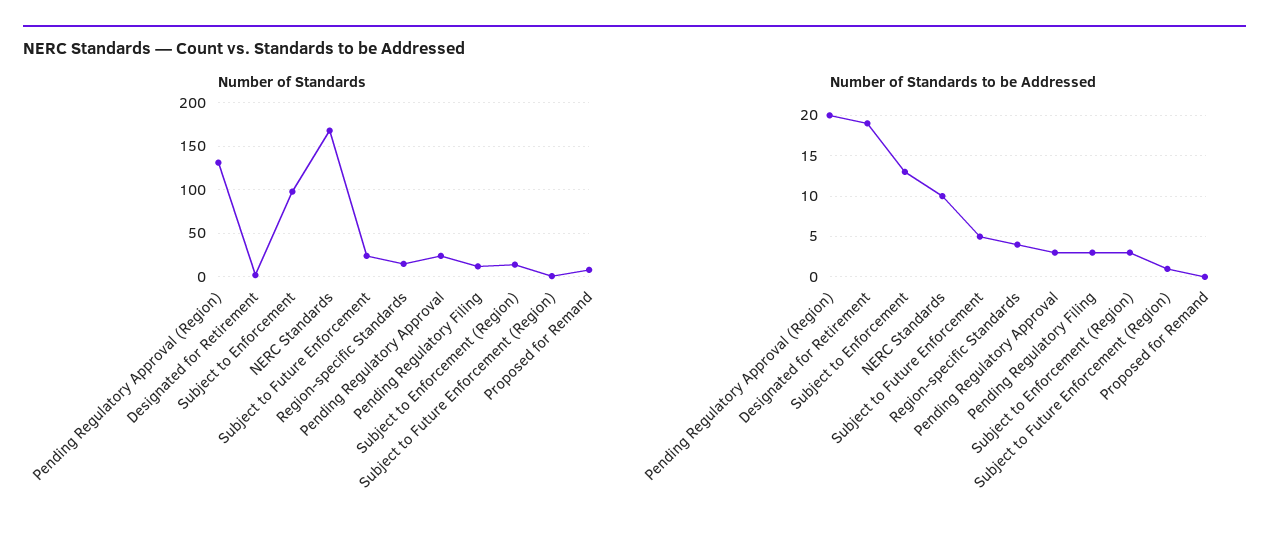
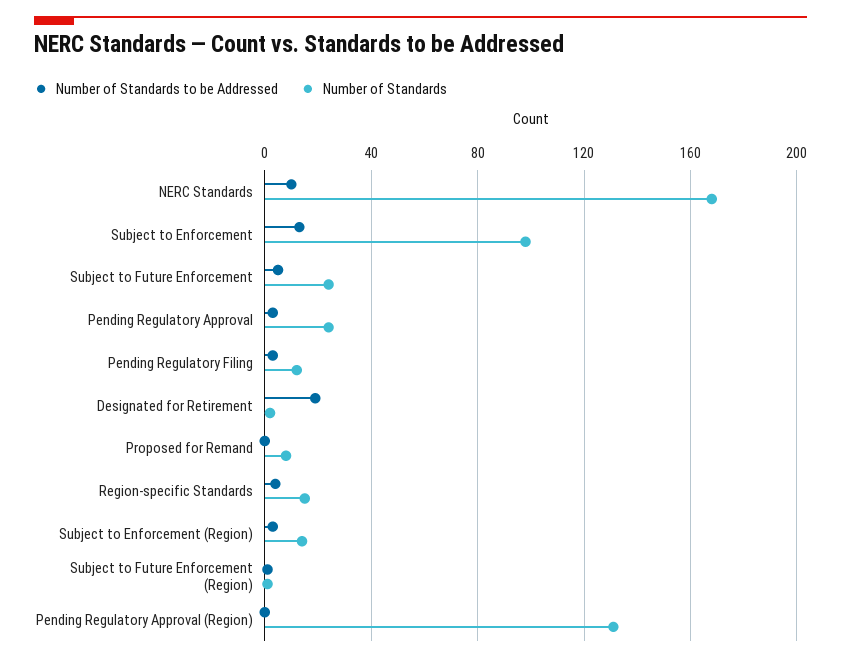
Number of Standards to be Addressed, Pending Regulatory Approval (Region): 20 -> 0

